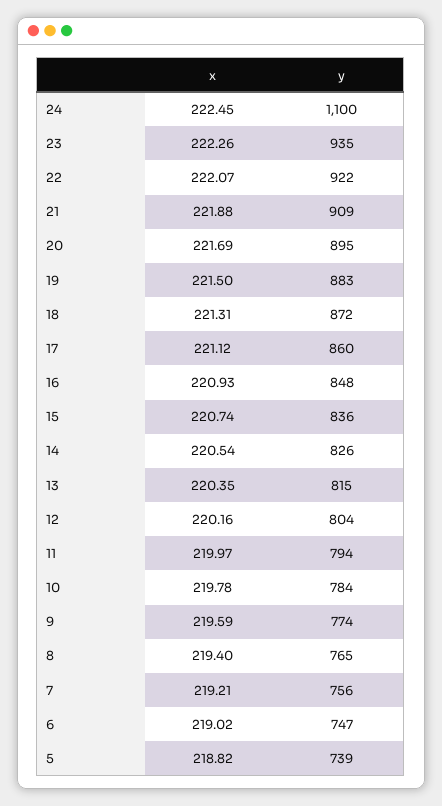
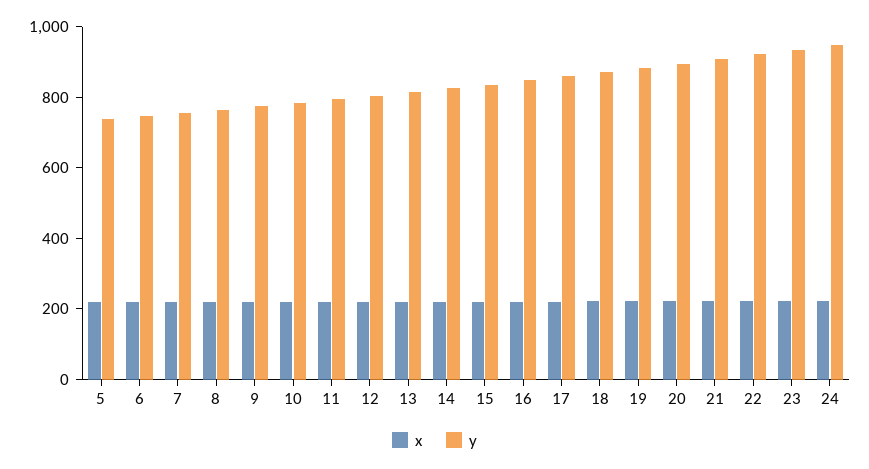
y, 24: 1100 -> 950

